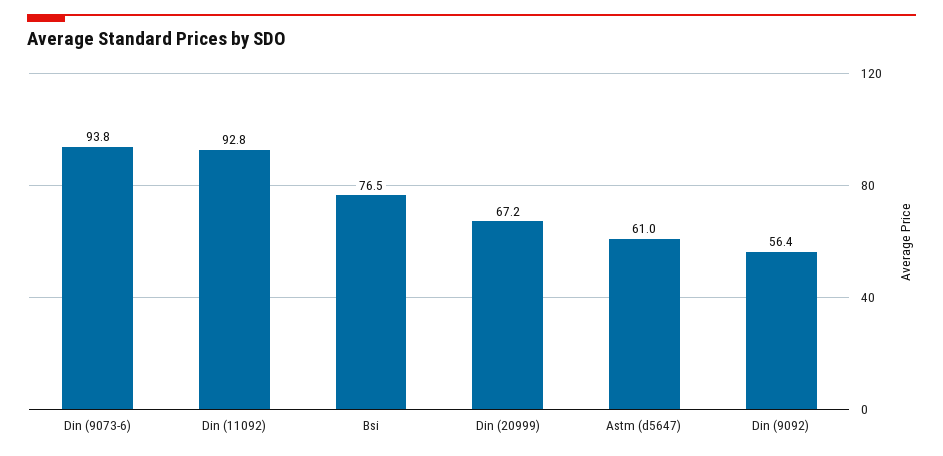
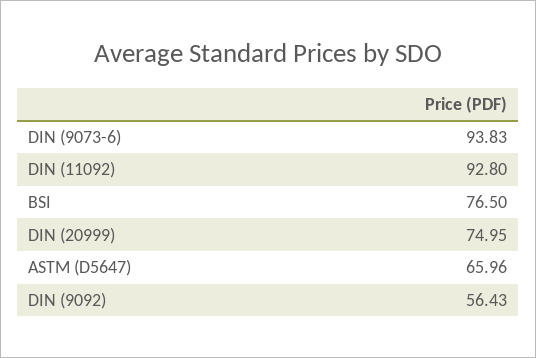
Din (20999): 67.2 -> 74.95
Astm (d5647): 61 -> 65.96

